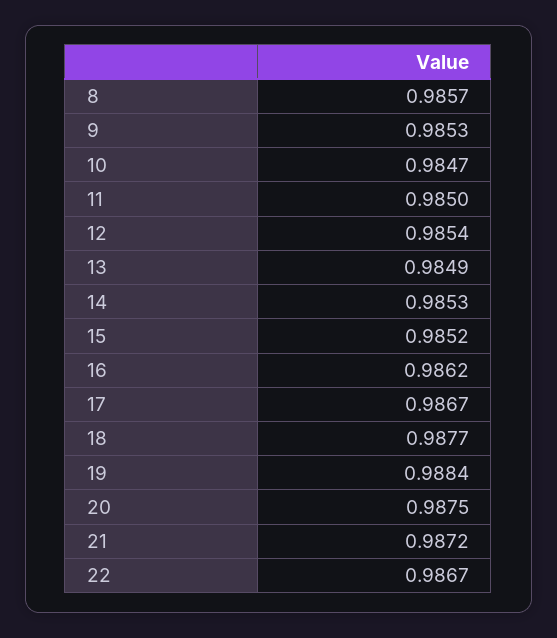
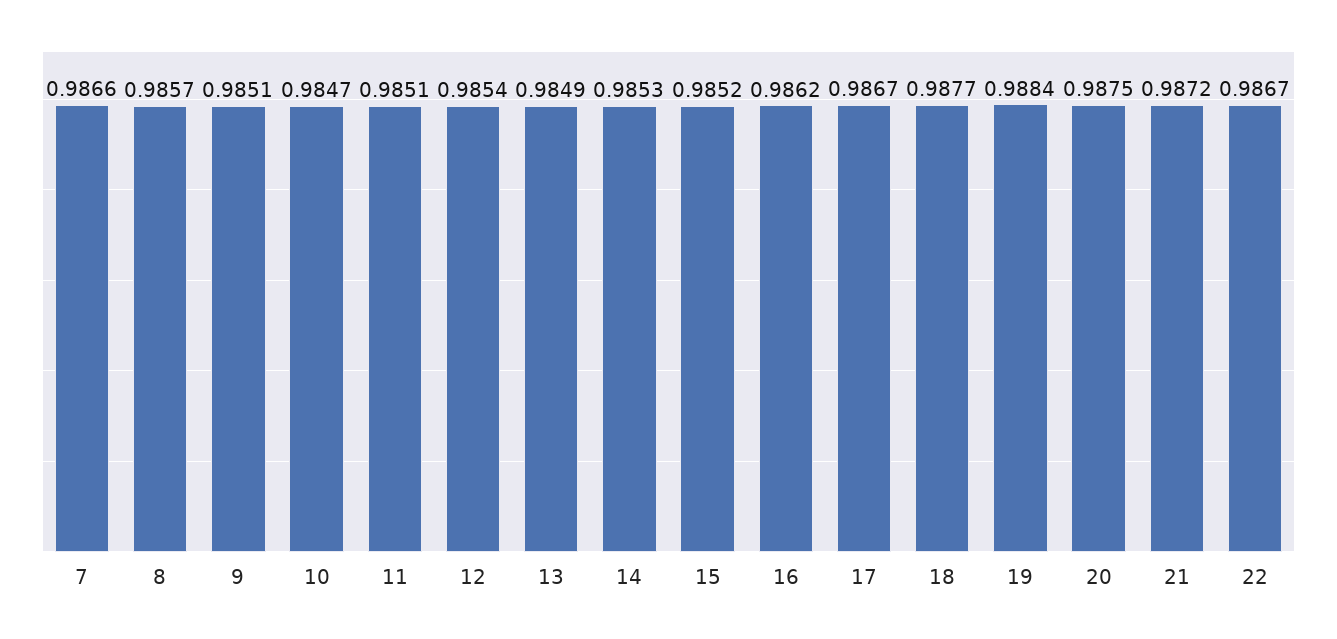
9: 0.9853 -> 0.9851
11: 0.985 -> 0.9851
7: none -> 0.9866

